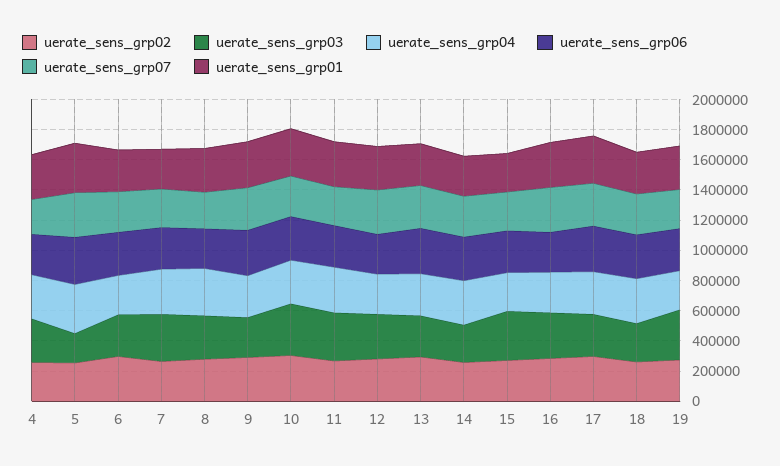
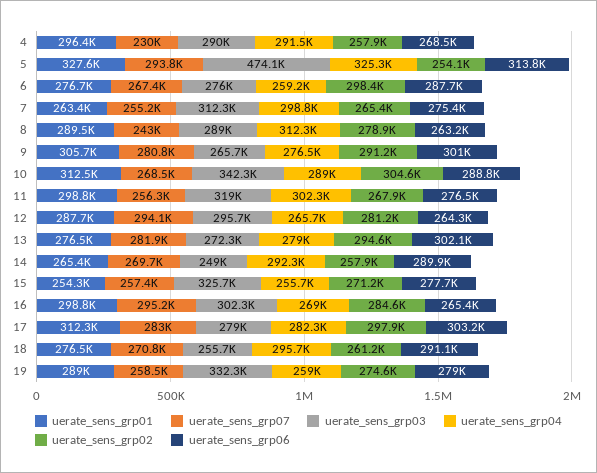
uerate_sens_grp03, 5: 200000 -> 474100

